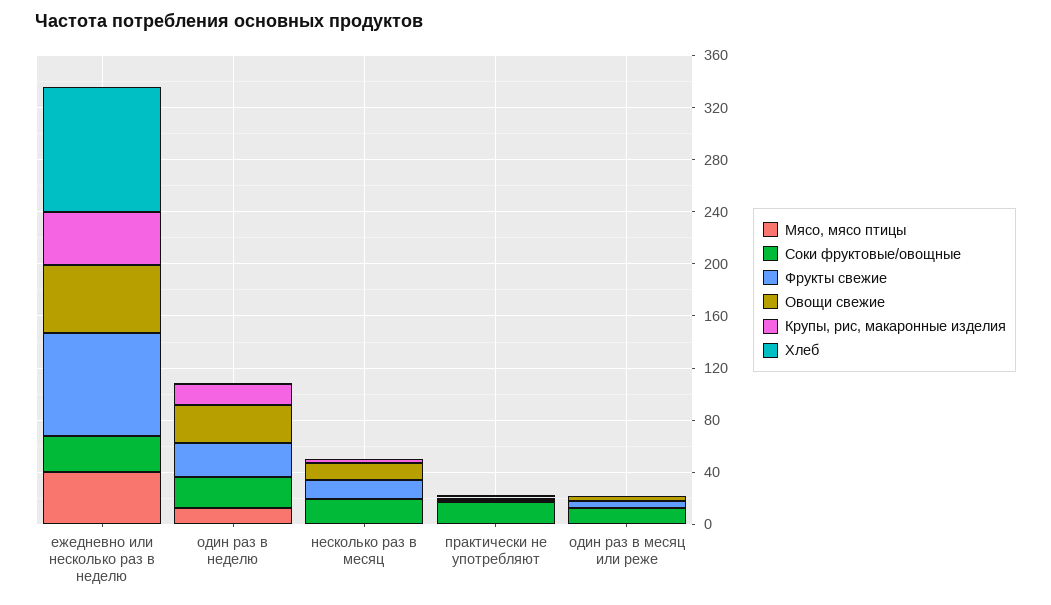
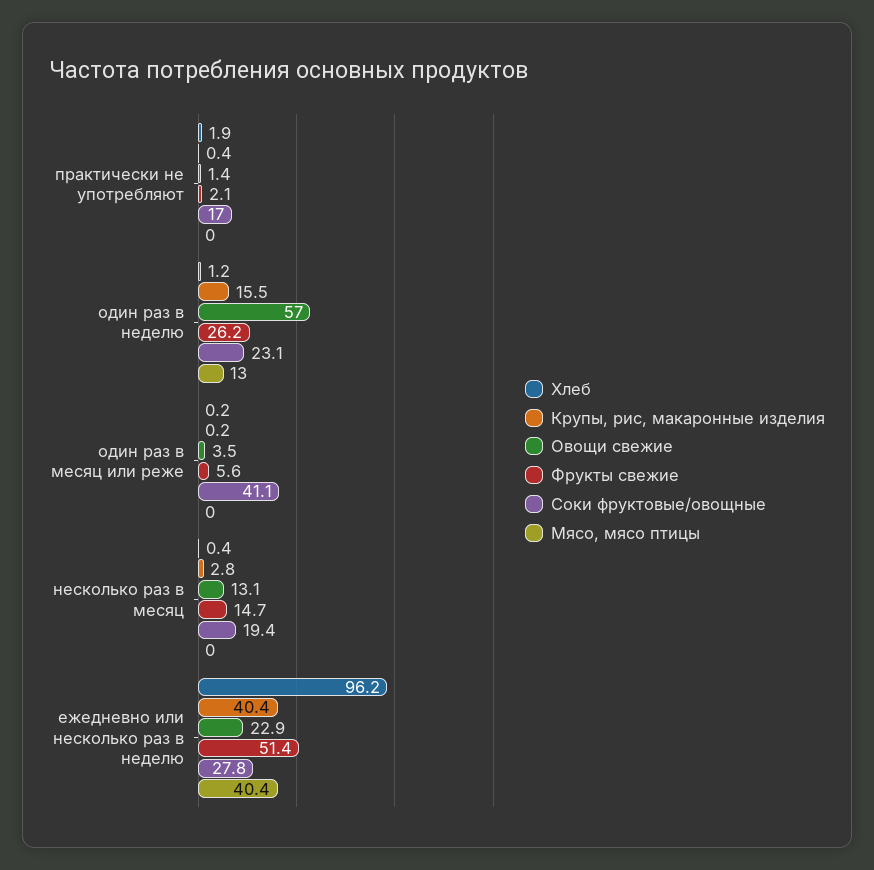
Фрукты свежие, ежедневно или несколько раз в неделю: 80 -> 51.4
Овощи свежие, ежедневно или несколько раз в неделю: 50 -> 22.9
Овощи свежие, один раз в неделю: 30 -> 57
Соки фруктовые/овощные, один раз в месяц или реже: 10 -> 41.1

